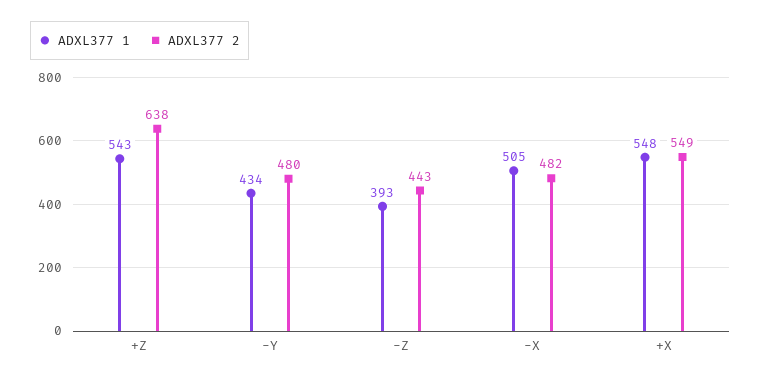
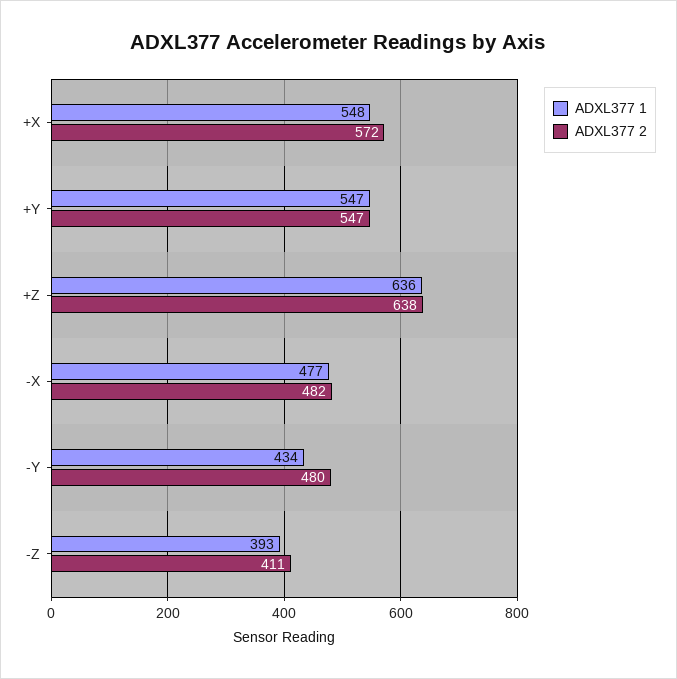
ADXL377 1, +Z: 543 -> 636
ADXL377 2, -Z: 443 -> 411
ADXL377 1, -X: 505 -> 477
ADXL377 2, +X: 549 -> 572
ADXL377 1, +Y: none -> 547
ADXL377 2, +Y: none -> 547

